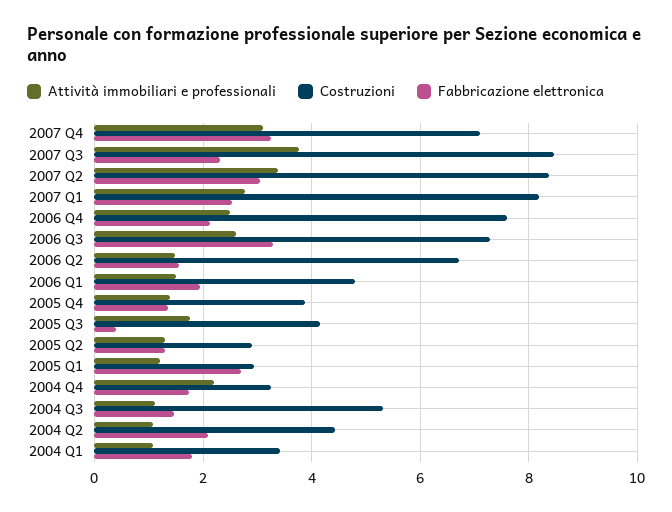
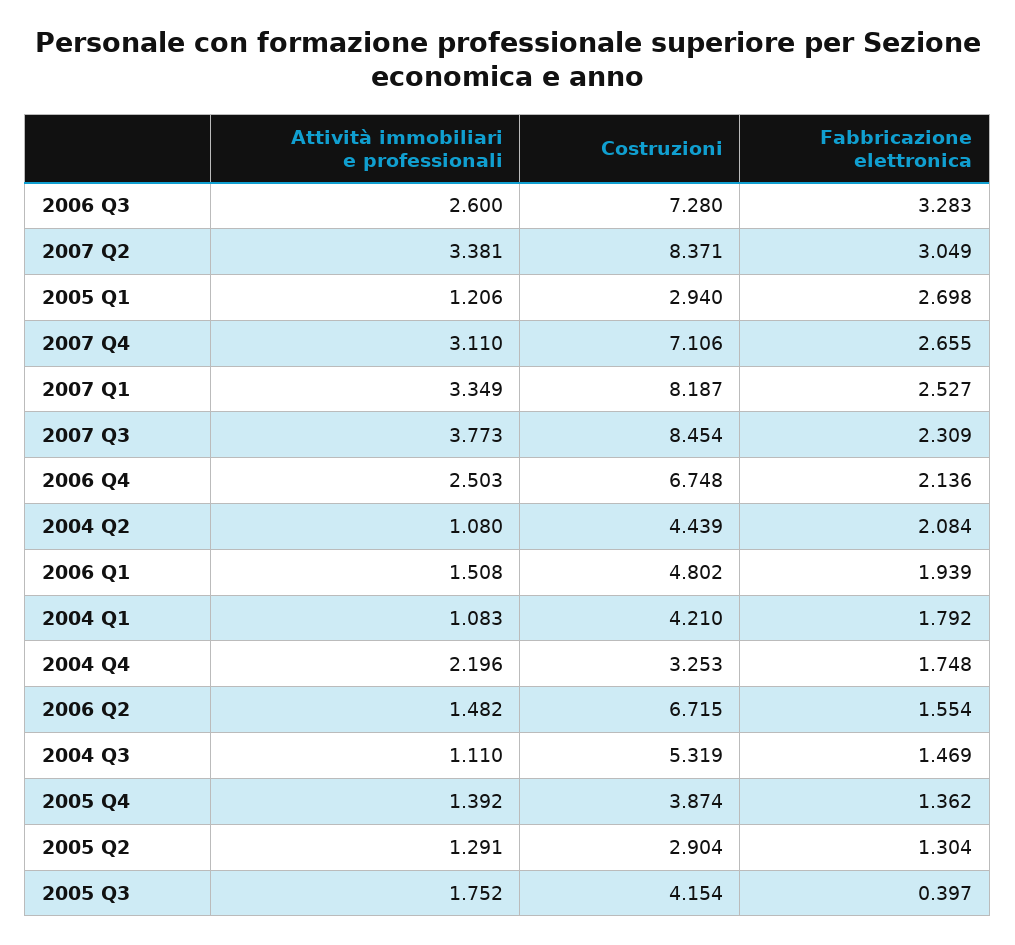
Fabbricazione elettronica, 2007 Q4: 3.2 -> 2.655
Attività immobiliari e professionali, 2007 Q1: 2.8 -> 3.349
Costruzioni, 2006 Q4: 7.6 -> 6.748
Costruzioni, 2004 Q1: 3.4 -> 4.21

